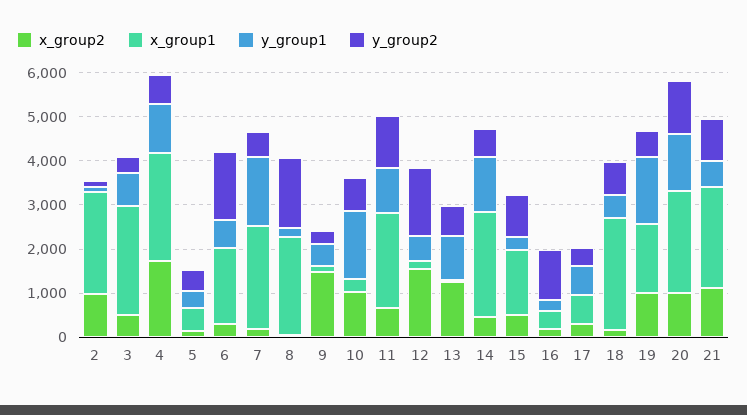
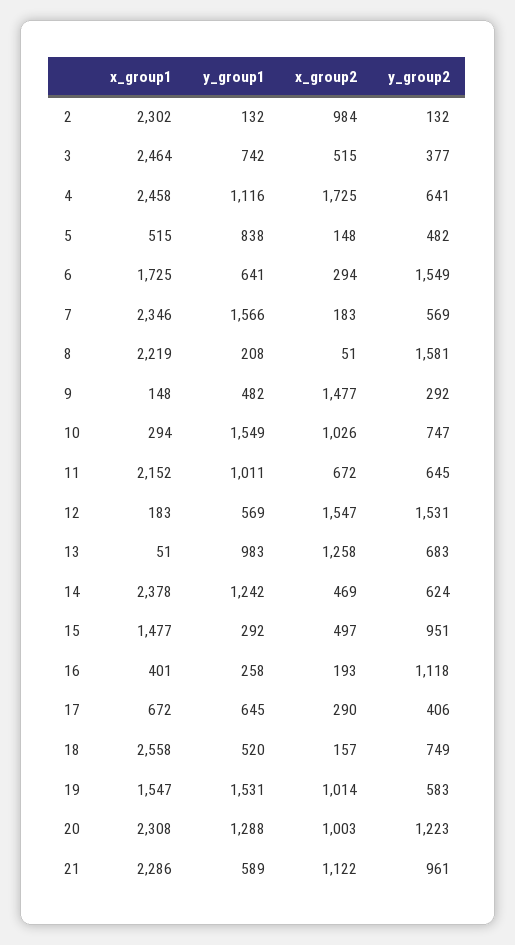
y_group1, 5: 400 -> 838
y_group2, 11: 1200 -> 645

